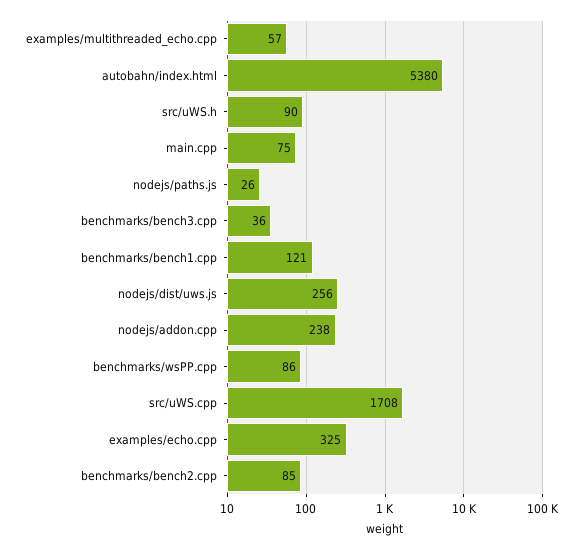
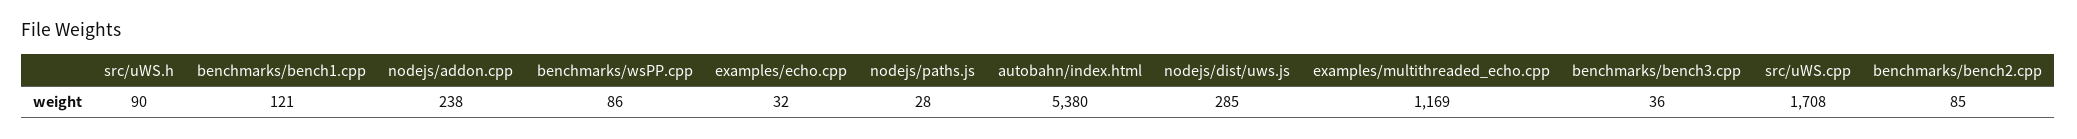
examples/multithreaded_echo.cpp: 57 -> 1169
main.cpp: 75 -> none
nodejs/paths.js: 26 -> 28
nodejs/dist/uws.js: 256 -> 285
examples/echo.cpp: 325 -> 32

